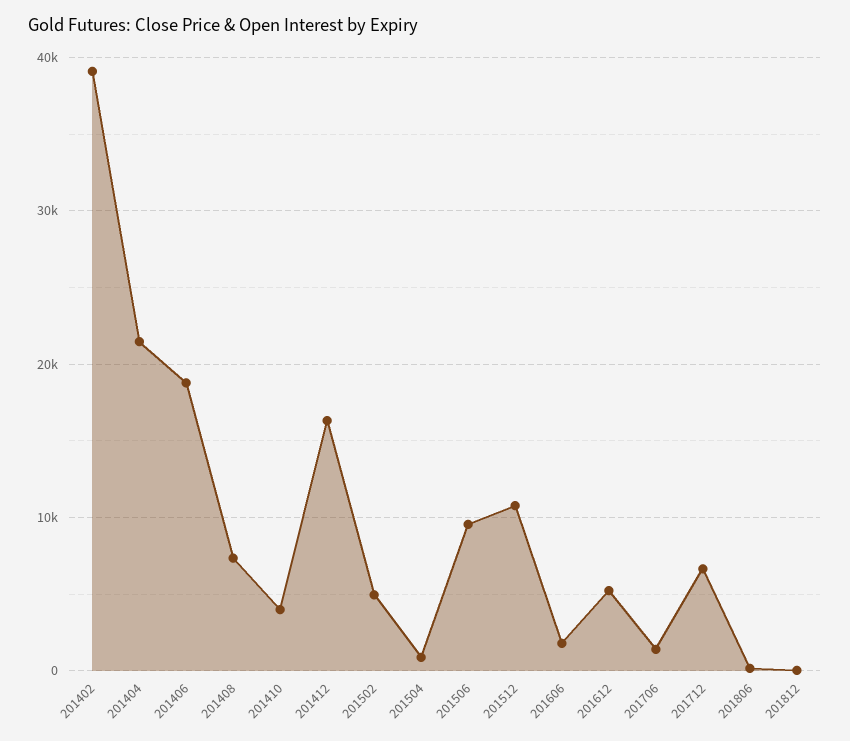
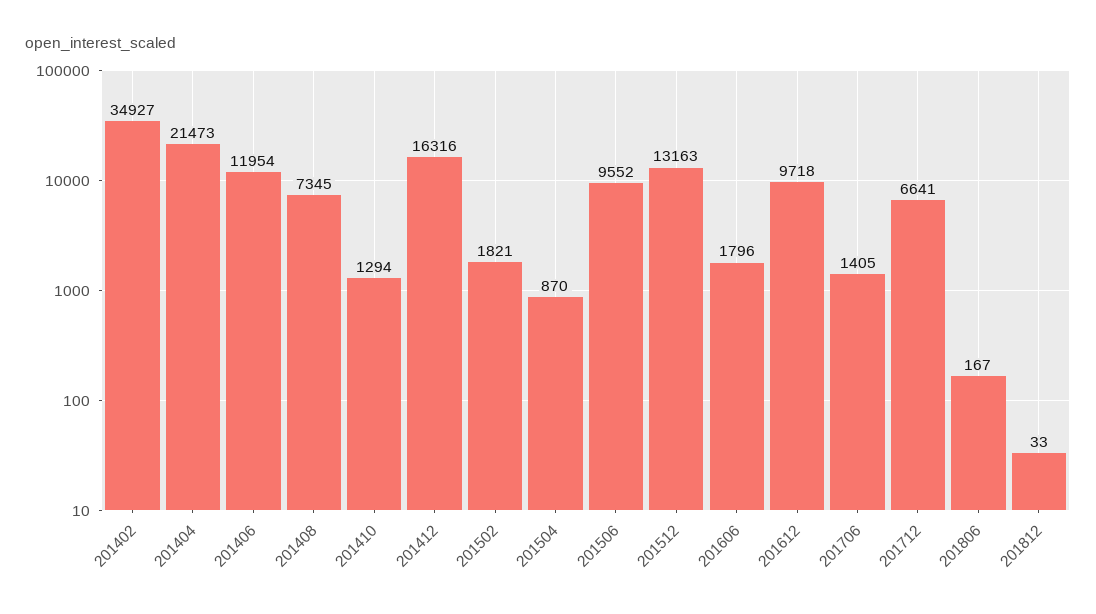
201402: 39000 -> 34927
201406: 19000 -> 11954
201410: 4000 -> 1294
201502: 5000 -> 1821
201512: 11000 -> 13163
201612: 5000 -> 9718

